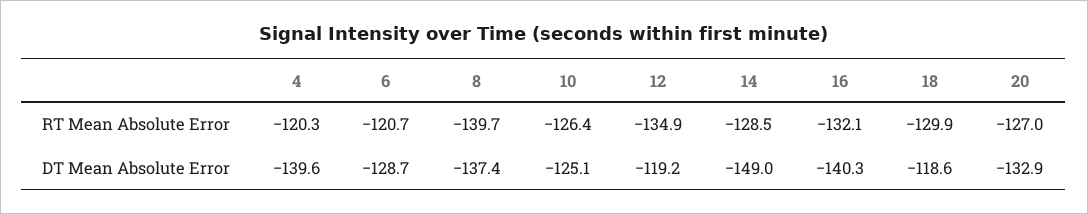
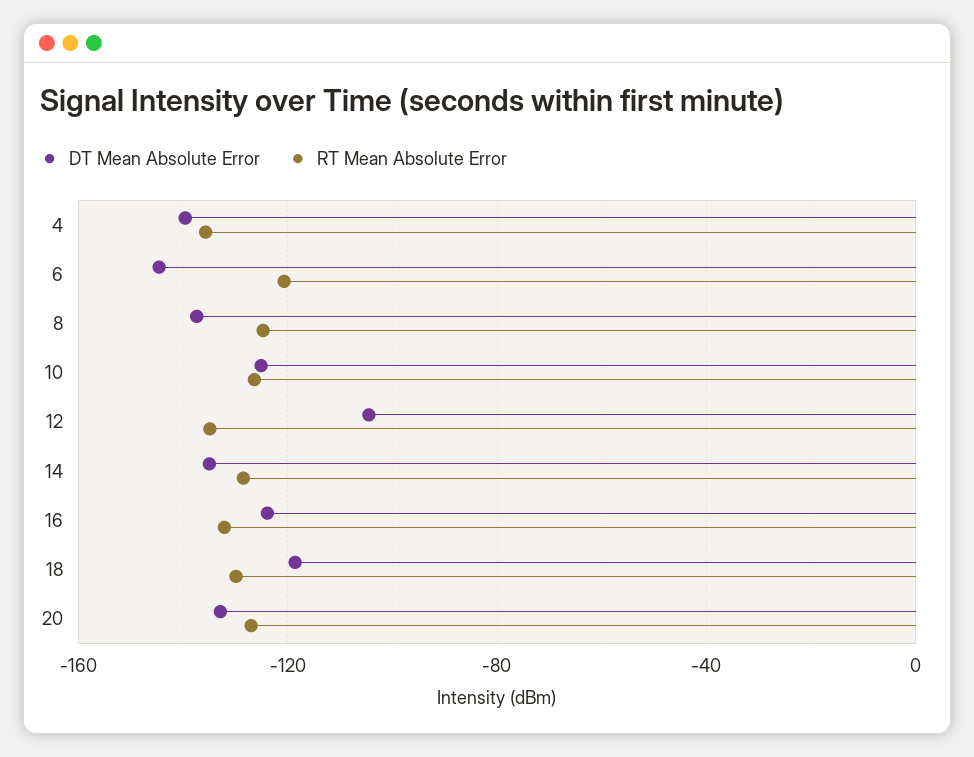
RT Mean Absolute Error, 4: -120.3 -> -135
RT Mean Absolute Error, 8: -139.7 -> -125
DT Mean Absolute Error, 6: -128.7 -> -145
DT Mean Absolute Error, 12: -119.2 -> -105
DT Mean Absolute Error, 14: -149 -> -135
DT Mean Absolute Error, 16: -140.3 -> -125

